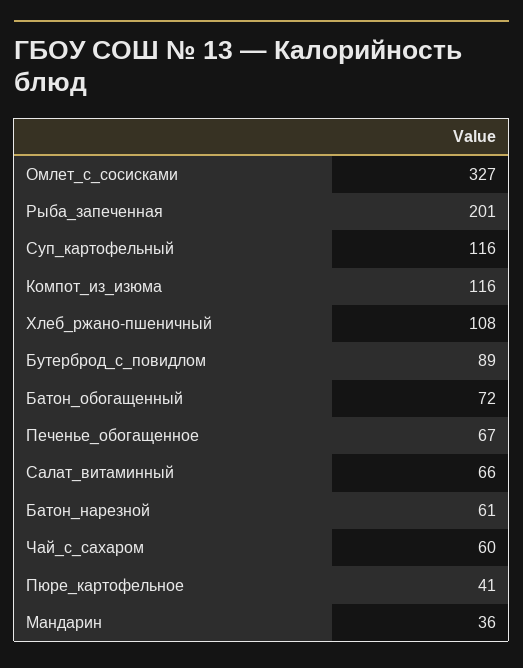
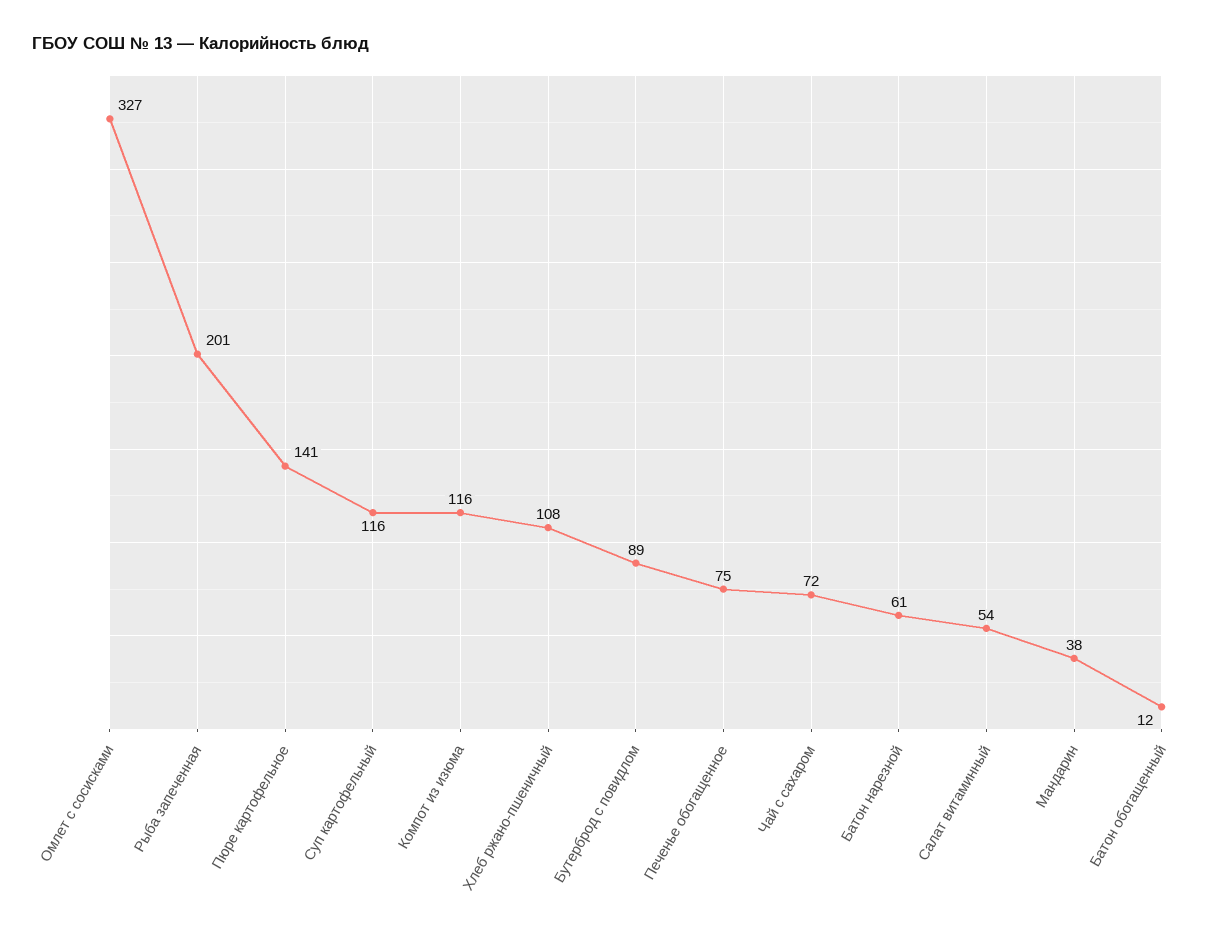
Батон_обогащенный: 72 -> 12
Печенье_обогащенное: 67 -> 75
Салат_витаминный: 66 -> 54
Чай_с_сахаром: 60 -> 72
Пюре_картофельное: 41 -> 141
Мандарин: 36 -> 38

